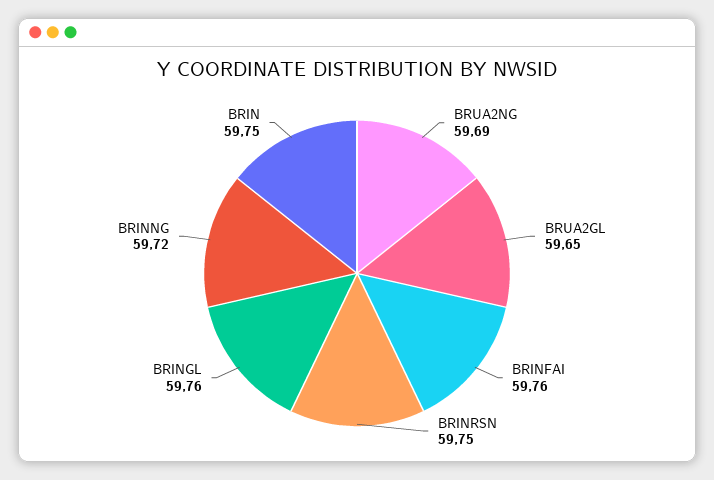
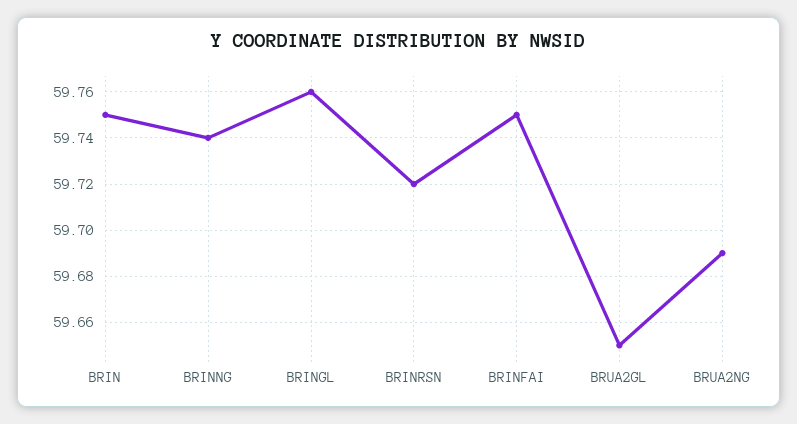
BRINFAI: 59.76 -> 59.75
BRINRSN: 59.75 -> 59.72
BRINNG: 59.72 -> 59.74

